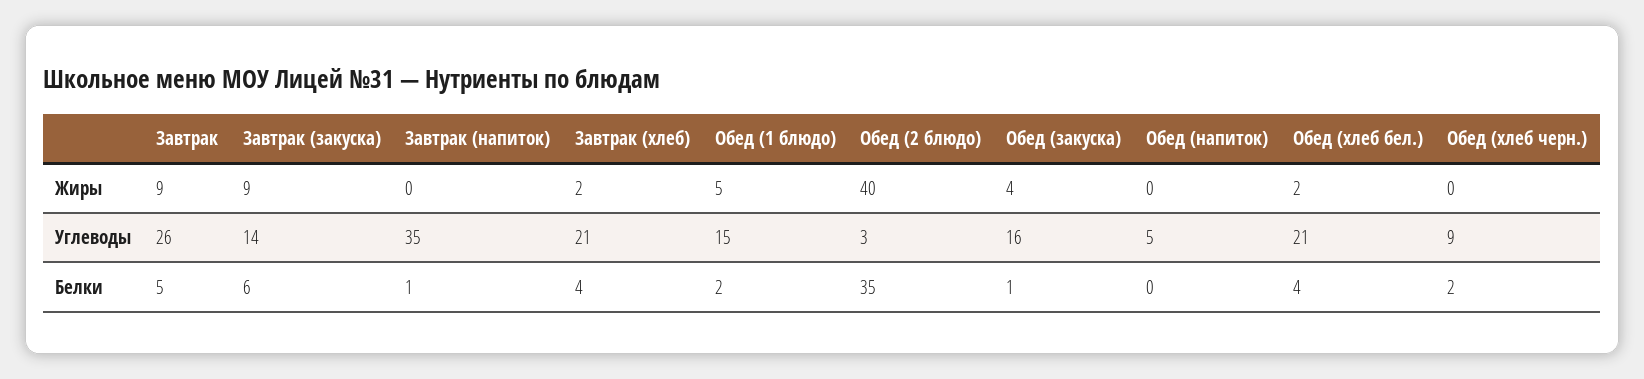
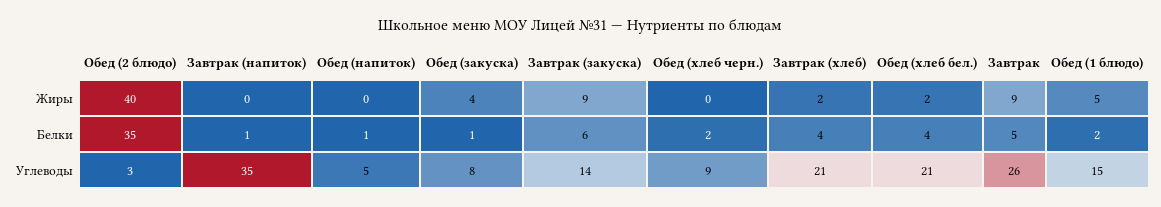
Обед (закуска), Углеводы: 16 -> 8
Обед (напиток), Белки: 0 -> 1

